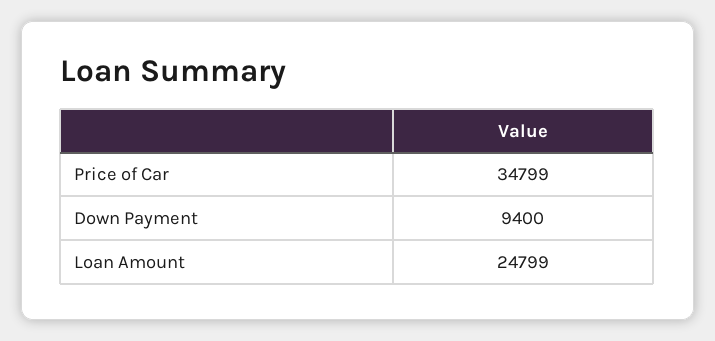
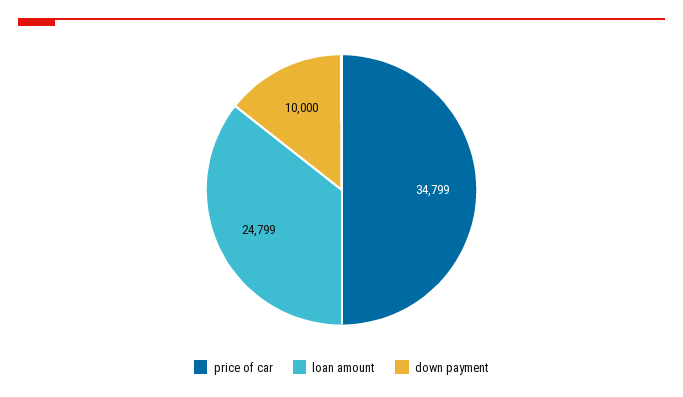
Down Payment: 9400 -> 10000

